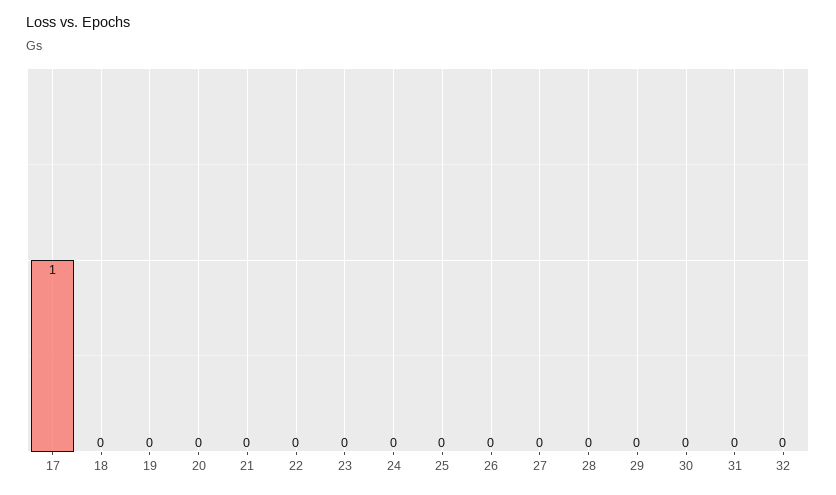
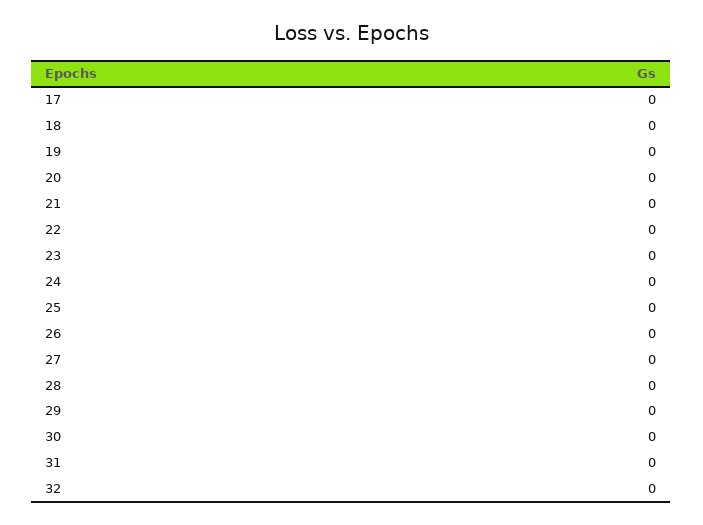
17: 1 -> 0

